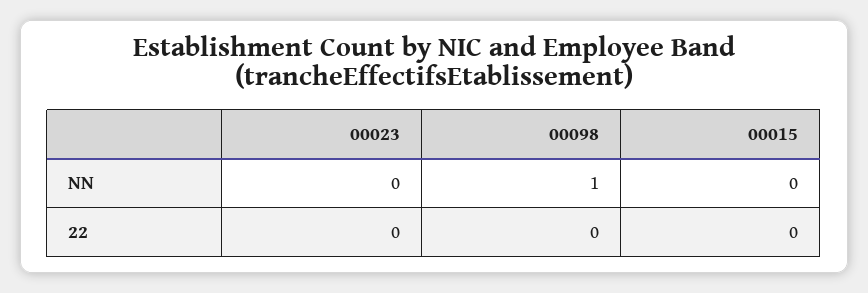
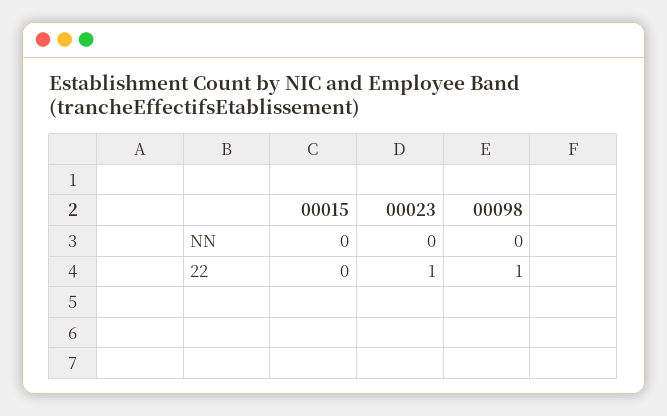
00098, NN: 1 -> 0
00023, 22: 0 -> 1
00098, 22: 0 -> 1

